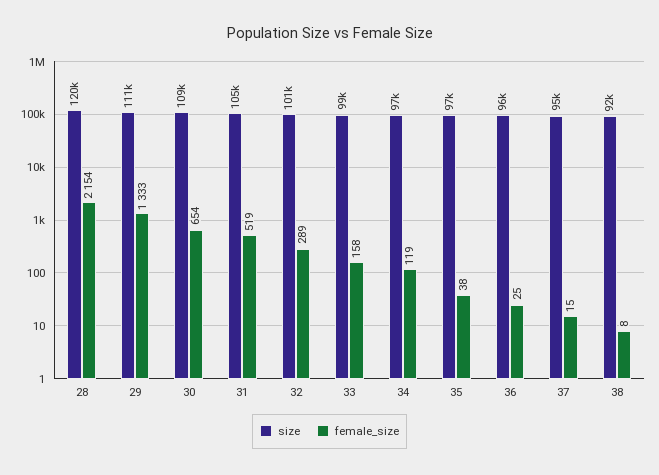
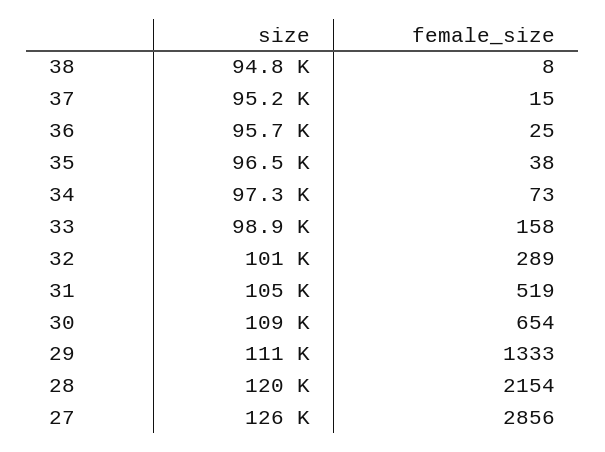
female_size, 34: 119 -> 73
size, 38: 92000 -> 94800
size, 27: none -> 126000
female_size, 27: none -> 2856

